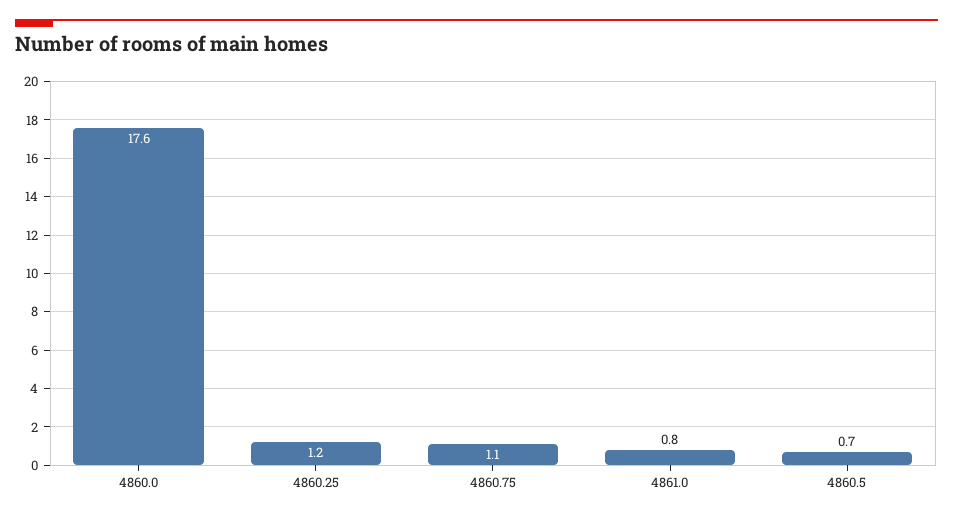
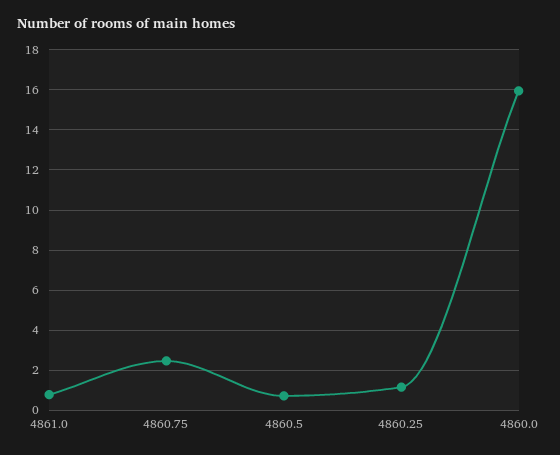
4860.0: 17.6 -> 16
4860.75: 1.1 -> 2.5

